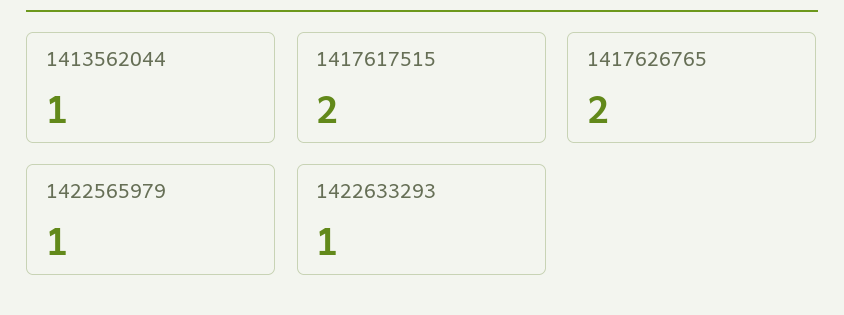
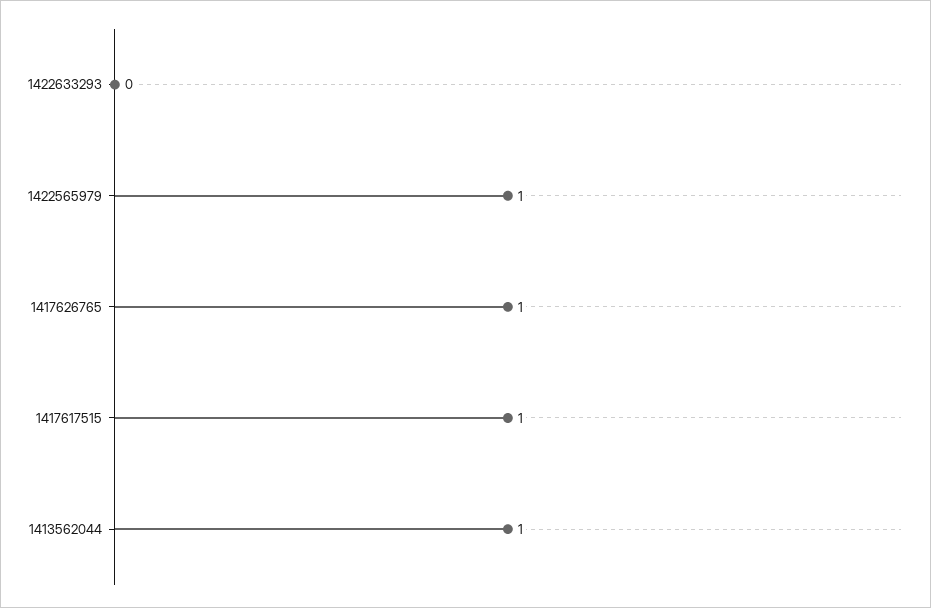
1417617515: 2 -> 1
1417626765: 2 -> 1
1422633293: 1 -> 0

